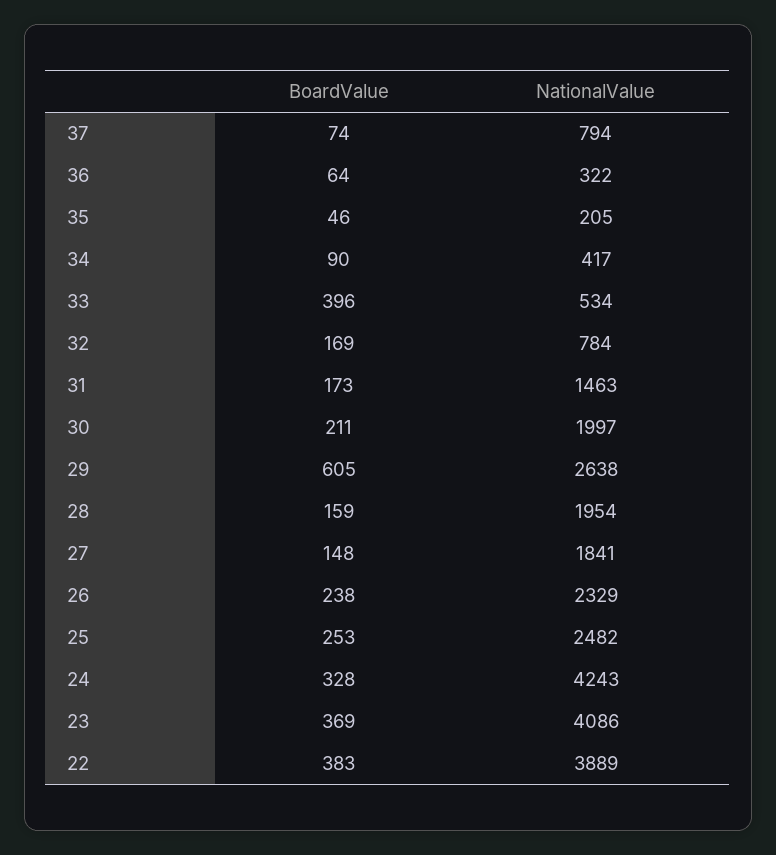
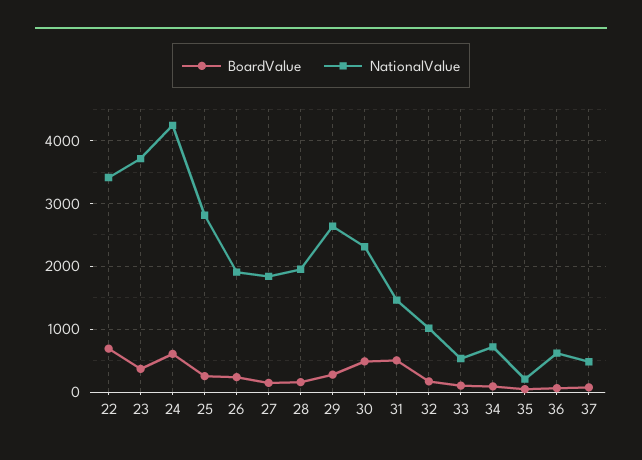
NationalValue, 37: 794 -> 500
NationalValue, 36: 322 -> 600
NationalValue, 34: 417 -> 700
BoardValue, 33: 396 -> 100
NationalValue, 32: 784 -> 1000
BoardValue, 31: 173 -> 500
BoardValue, 30: 211 -> 500
NationalValue, 30: 1997 -> 2300
BoardValue, 29: 605 -> 300
NationalValue, 26: 2329 -> 1900
NationalValue, 25: 2482 -> 2800
BoardValue, 24: 328 -> 600
NationalValue, 23: 4086 -> 3700
BoardValue, 22: 383 -> 700
NationalValue, 22: 3889 -> 3400

